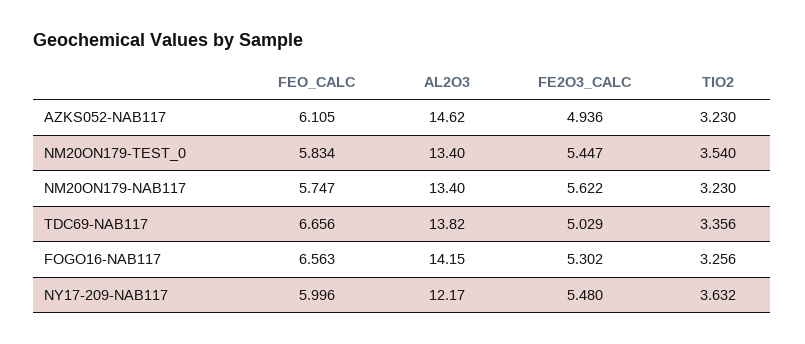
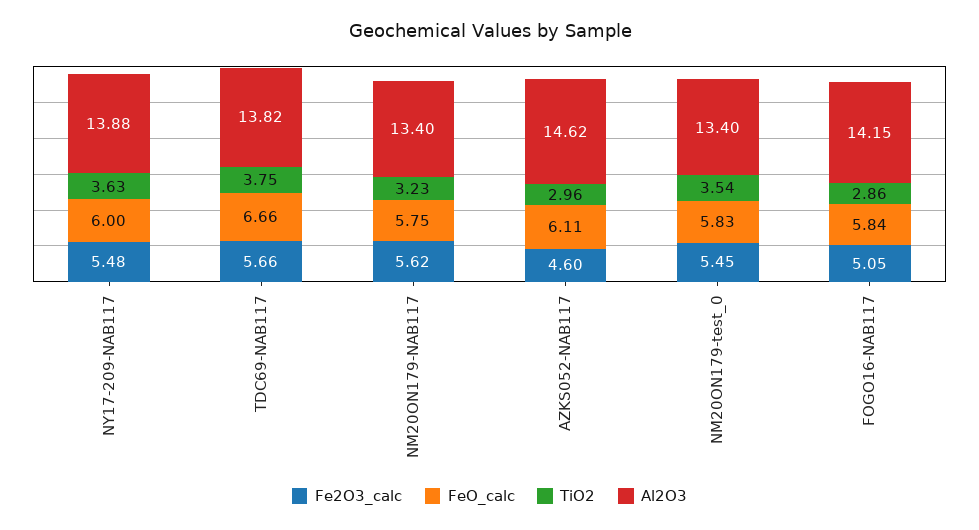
FE2O3_CALC, AZKS052-NAB117: 4.936 -> 4.6
TIO2, AZKS052-NAB117: 3.23 -> 2.96
FE2O3_CALC, TDC69-NAB117: 5.029 -> 5.66
TIO2, TDC69-NAB117: 3.356 -> 3.75
FEO_CALC, FOGO16-NAB117: 6.563 -> 5.84
FE2O3_CALC, FOGO16-NAB117: 5.302 -> 5.05
TIO2, FOGO16-NAB117: 3.256 -> 2.86
AL2O3, NY17-209-NAB117: 12.17 -> 13.88

